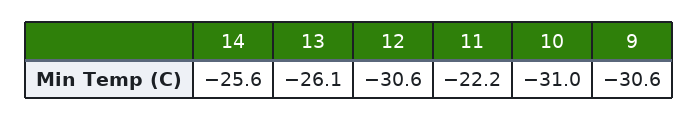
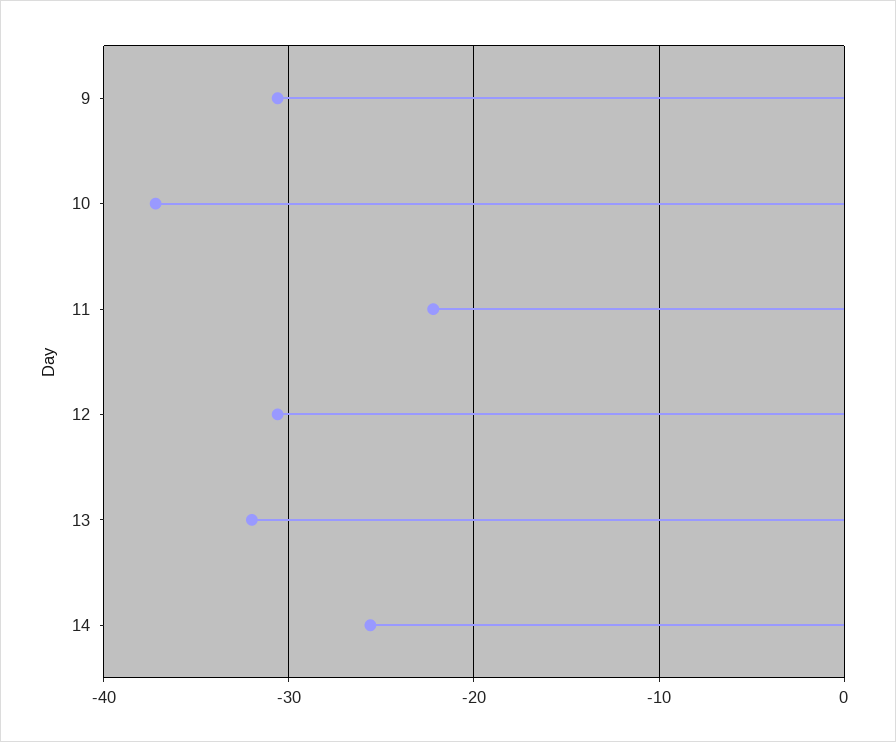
13: -26.1 -> -32
10: -31 -> -37

